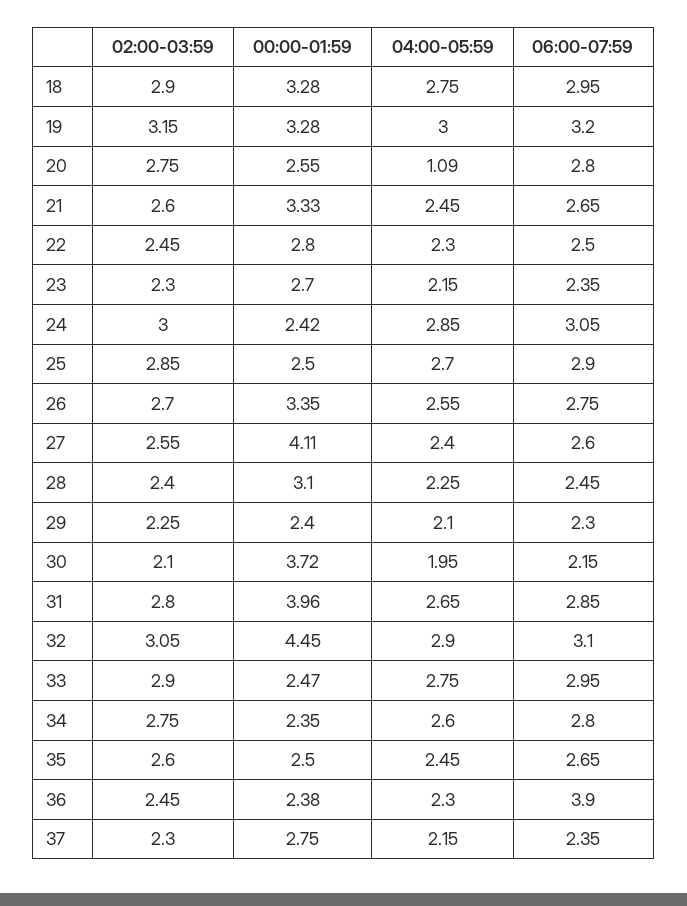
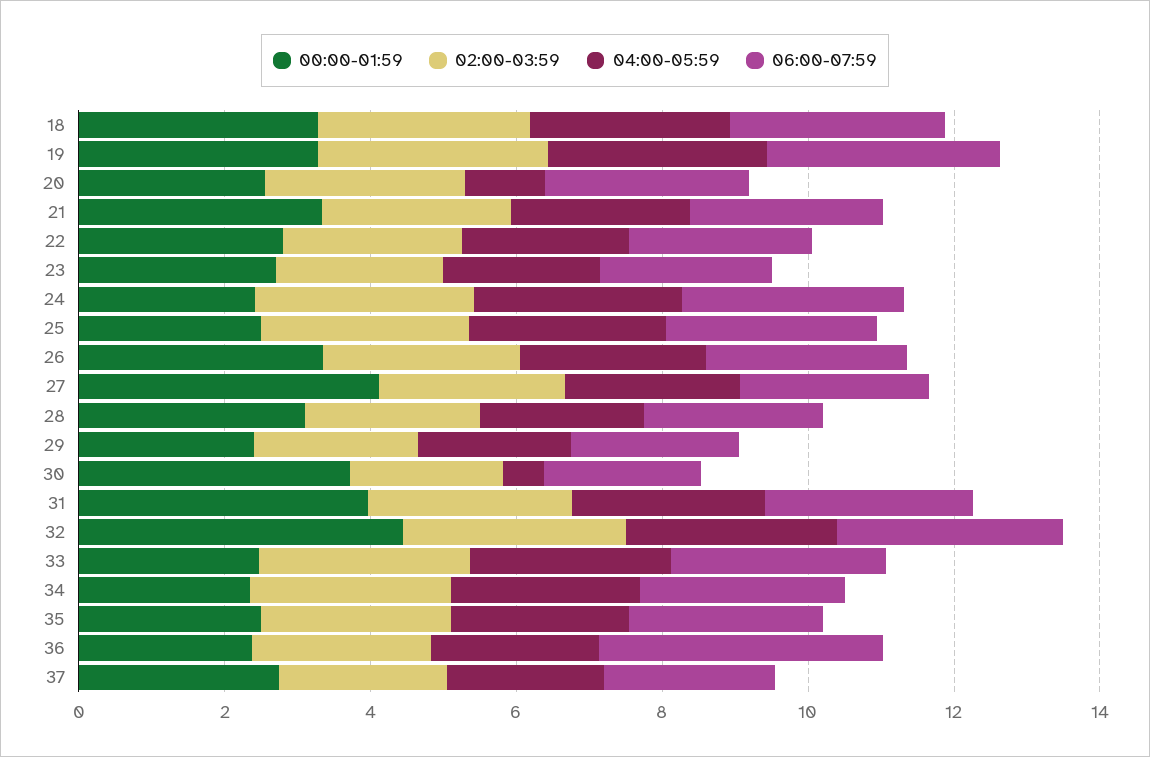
04:00-05:59, 30: 1.95 -> 0.5

